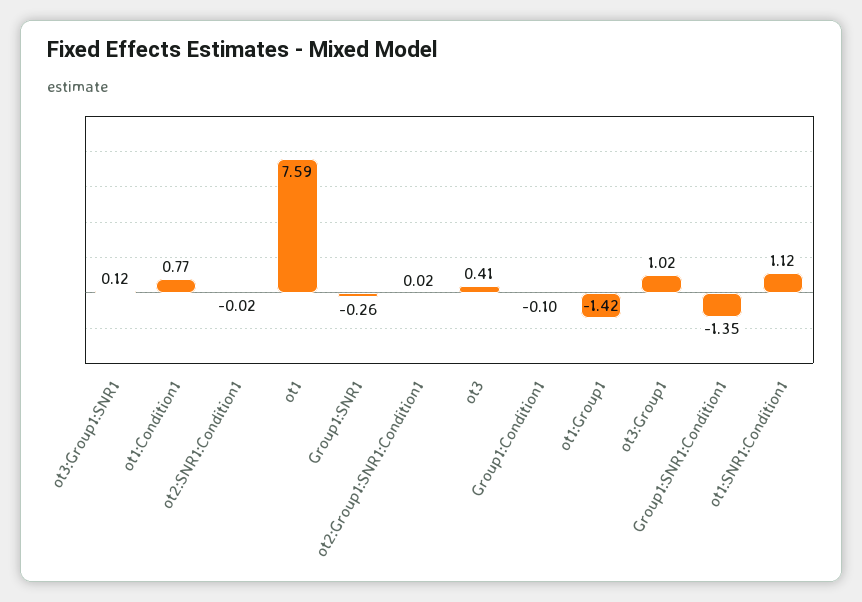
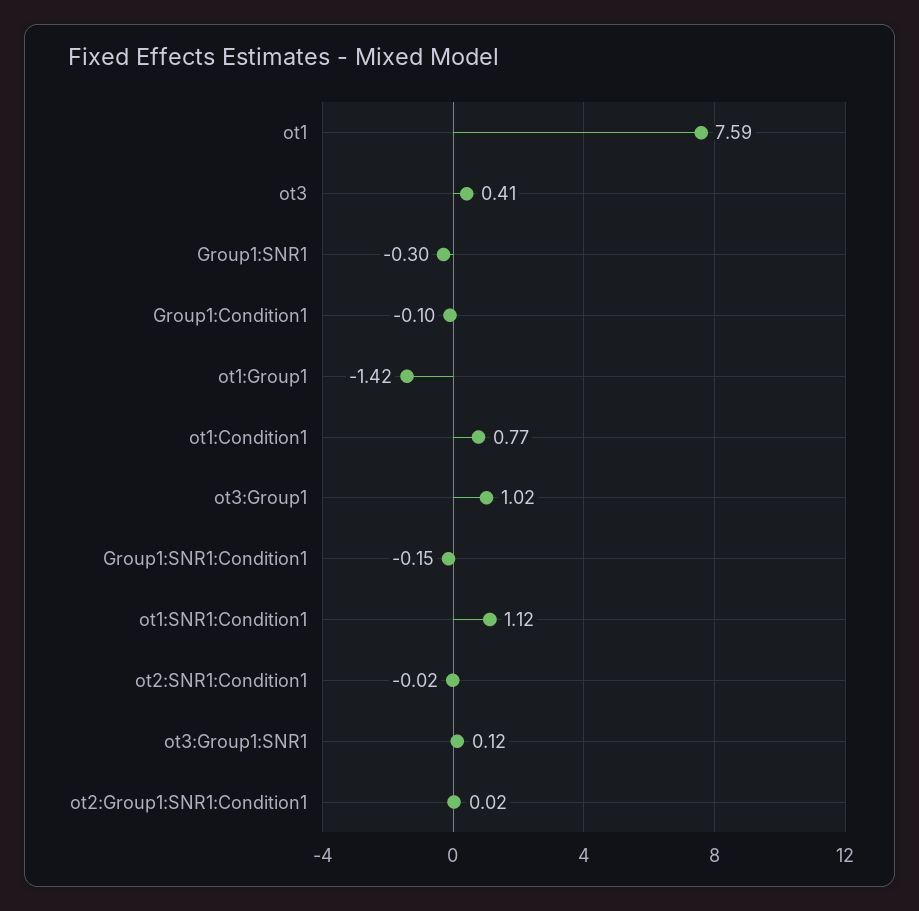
Group1:SNR1: -0.26 -> -0.3
Group1:SNR1:Condition1: -1.35 -> -0.15

